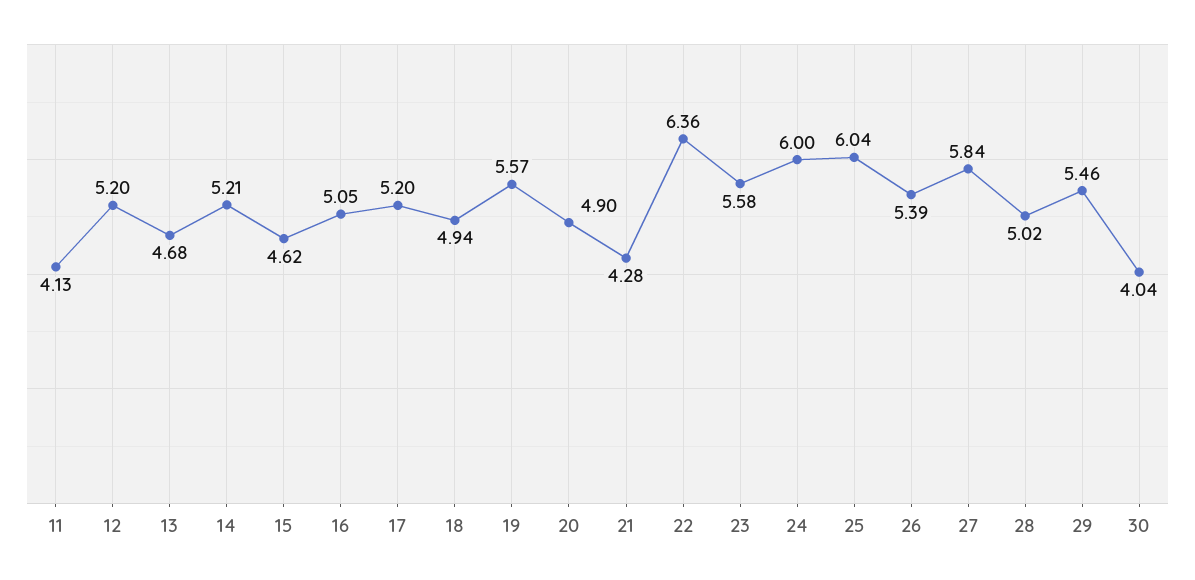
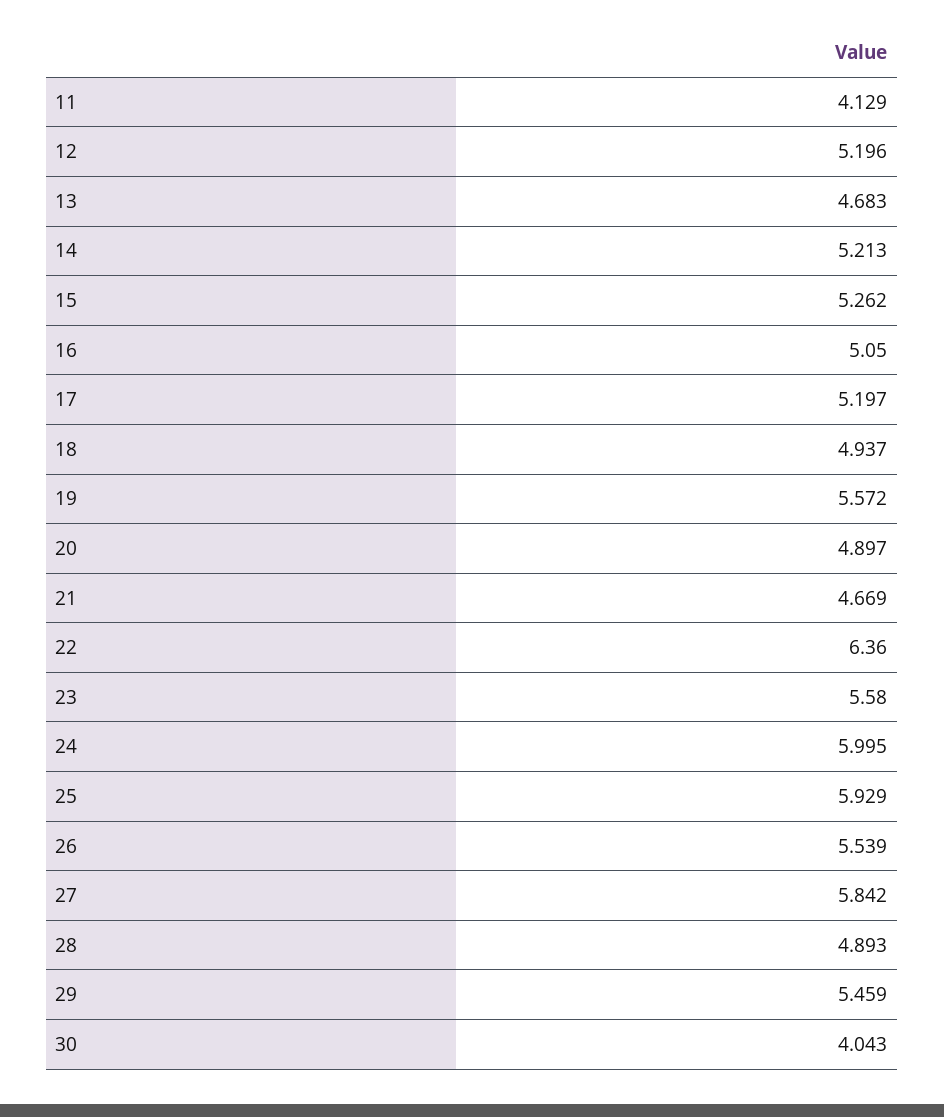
15: 4.62 -> 5.262
21: 4.28 -> 4.669
25: 6.04 -> 5.929
26: 5.39 -> 5.539
28: 5.02 -> 4.893

